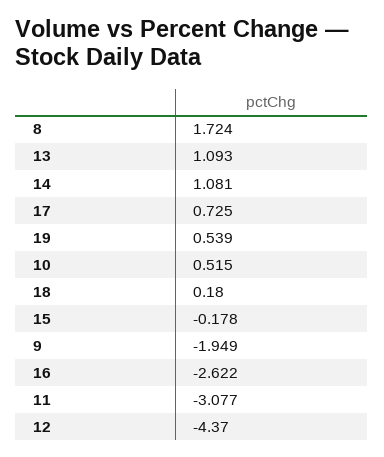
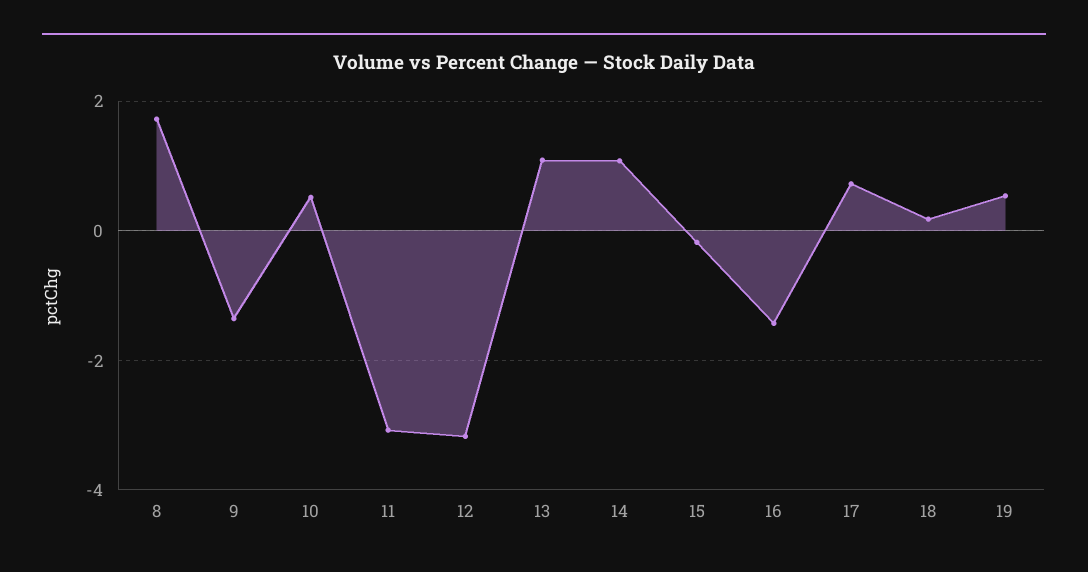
9: -1.949 -> -1.4
16: -2.622 -> -1.4
12: -4.37 -> -3.2

